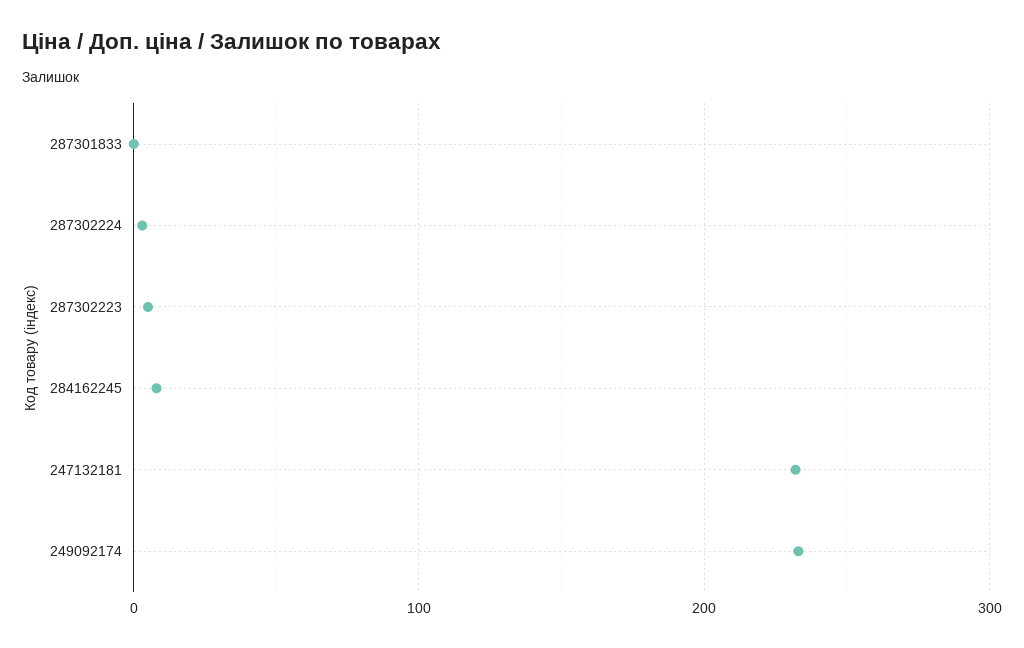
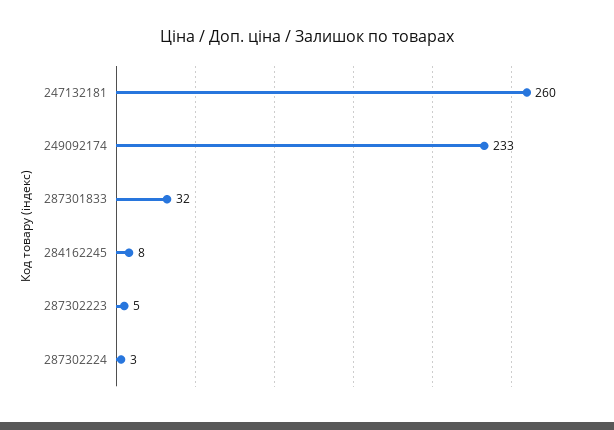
287301833: 0 -> 32
247132181: 230 -> 260

